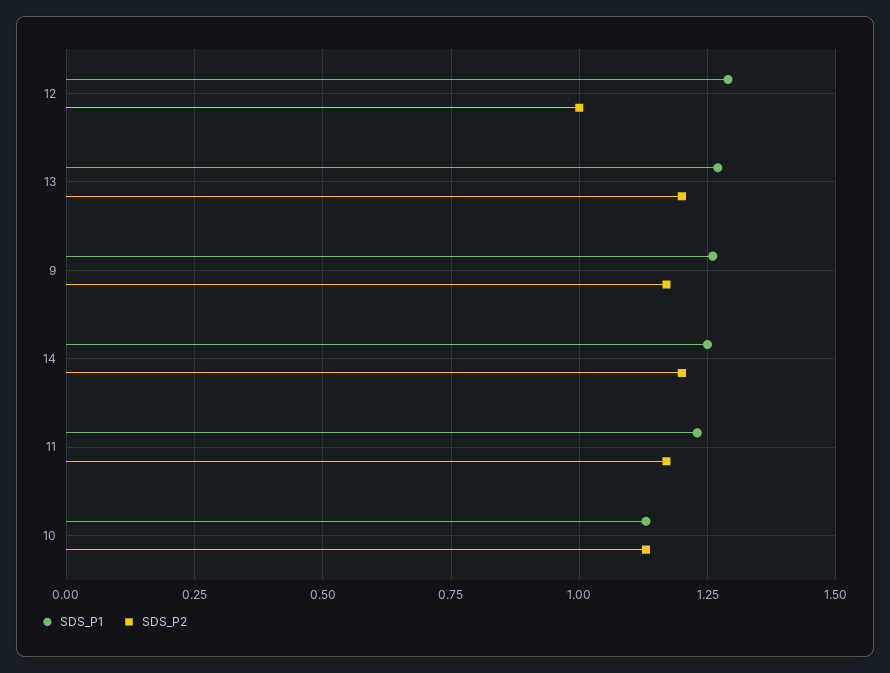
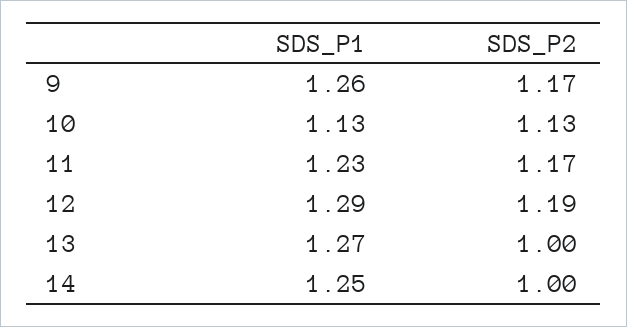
SDS_P2, 12: 1 -> 1.19
SDS_P2, 13: 1.2 -> 1
SDS_P2, 14: 1.2 -> 1

